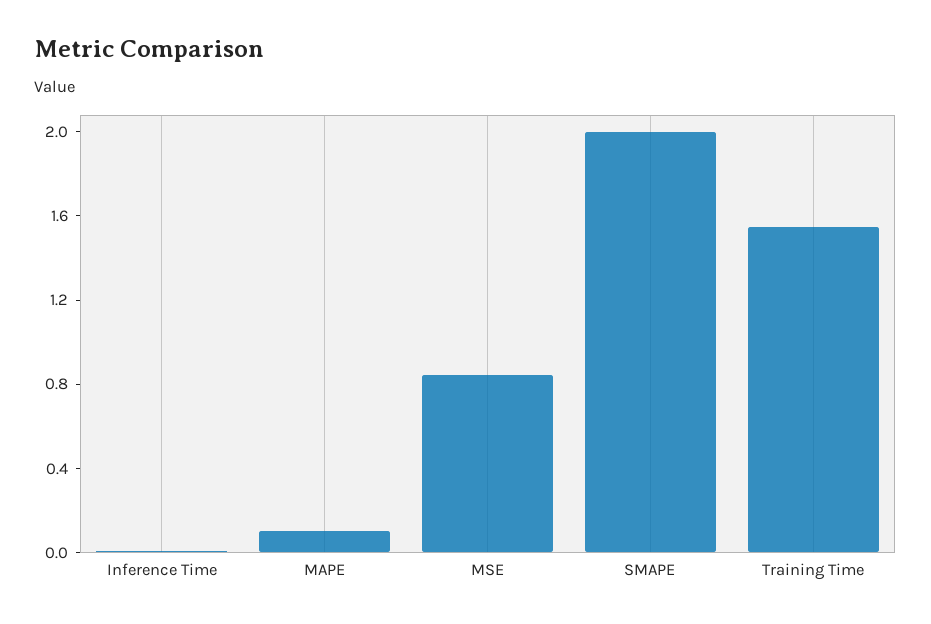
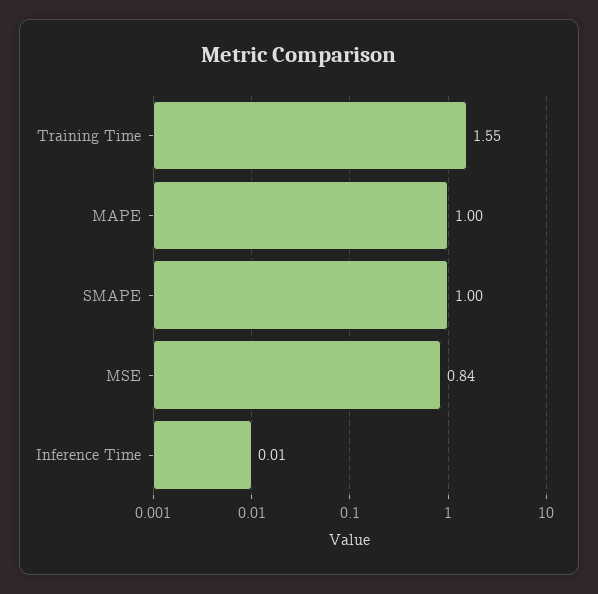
MAPE: 0.1 -> 1
SMAPE: 2 -> 1

